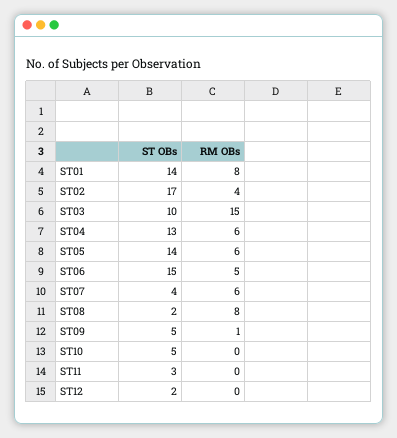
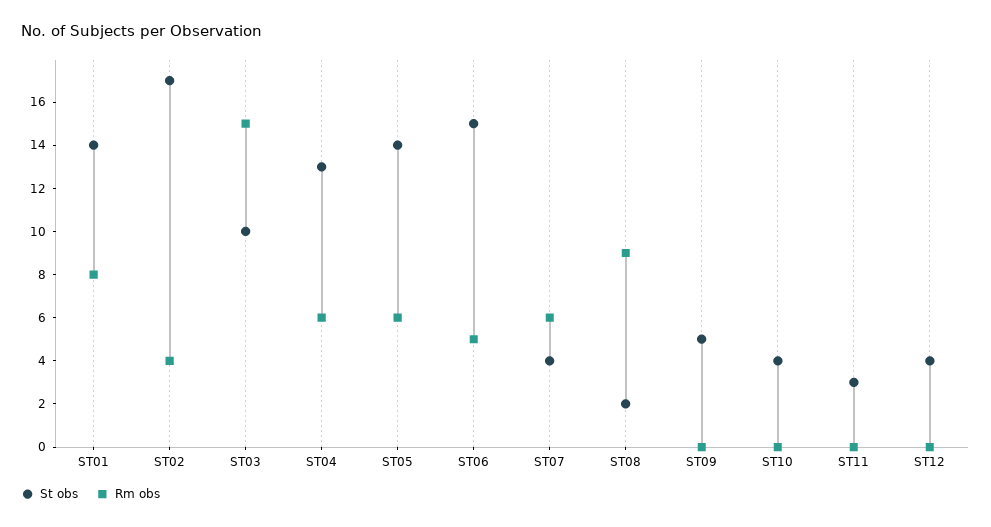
RM OBs, ST08: 8 -> 9
RM OBs, ST09: 1 -> 0
ST OBs, ST10: 5 -> 4
ST OBs, ST12: 2 -> 4

